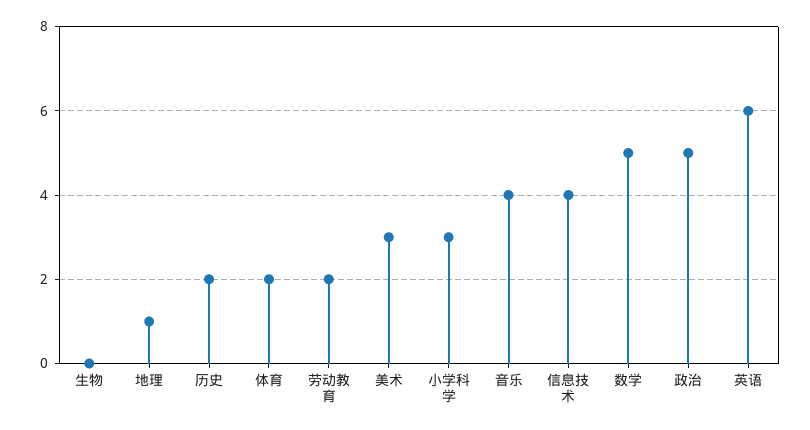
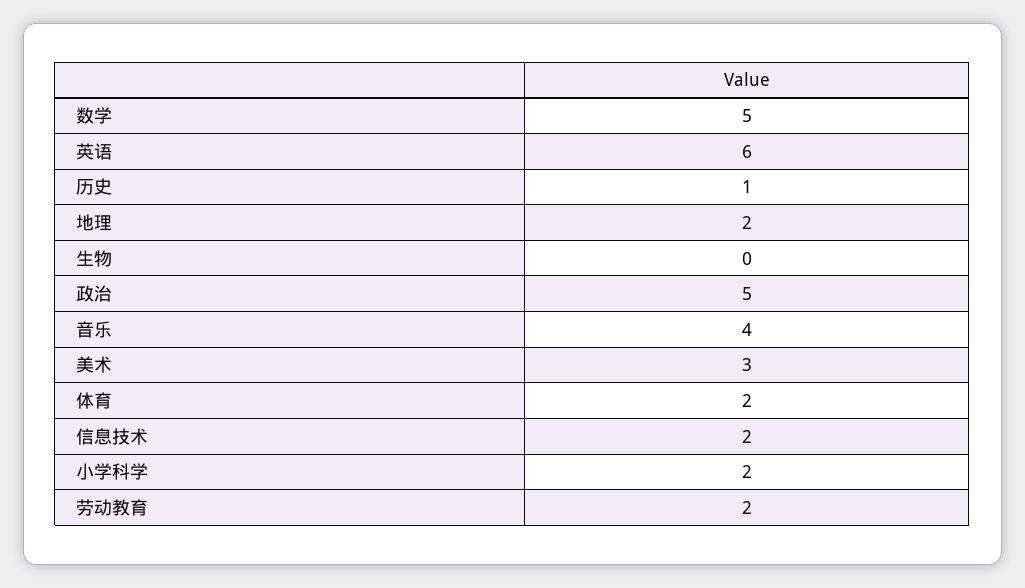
地理: 1 -> 2
历史: 2 -> 1
小学科学: 3 -> 2
信息技术: 4 -> 2

